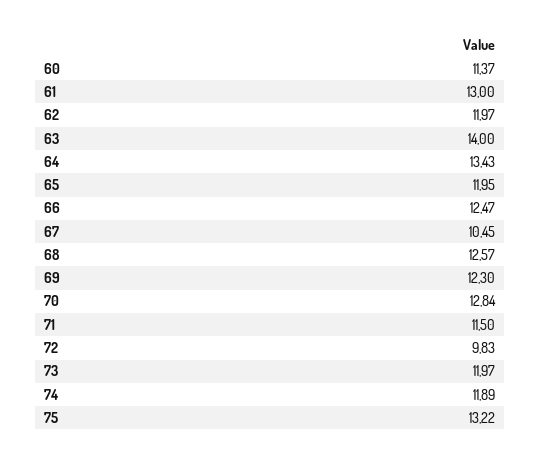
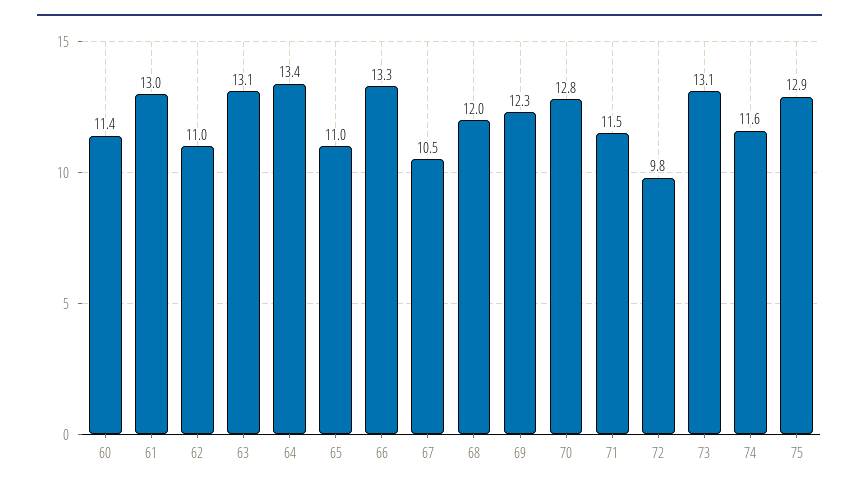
62: 11.97 -> 11
63: 14 -> 13.1
65: 11.95 -> 11
66: 12.47 -> 13.3
68: 12.57 -> 12
73: 11.97 -> 13.1
74: 11.89 -> 11.6
75: 13.22 -> 12.9

